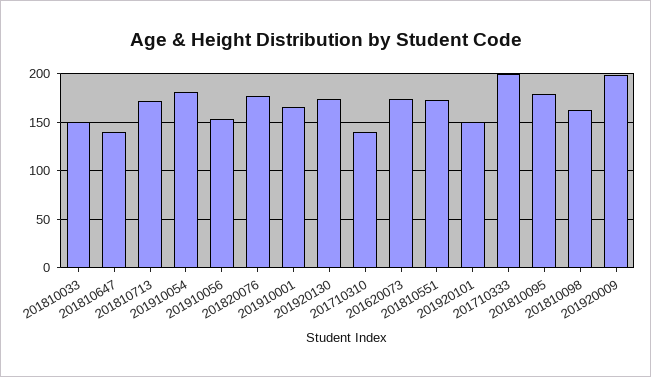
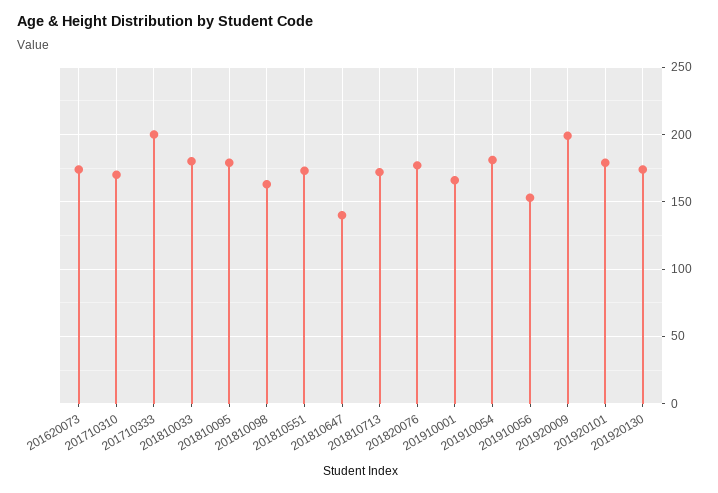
201810033: 150 -> 180
201710310: 140 -> 170
201920101: 150 -> 180

